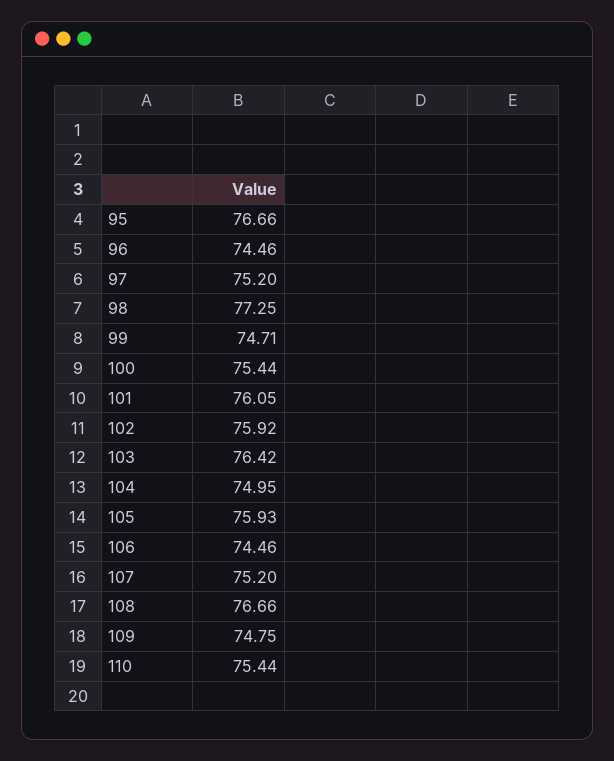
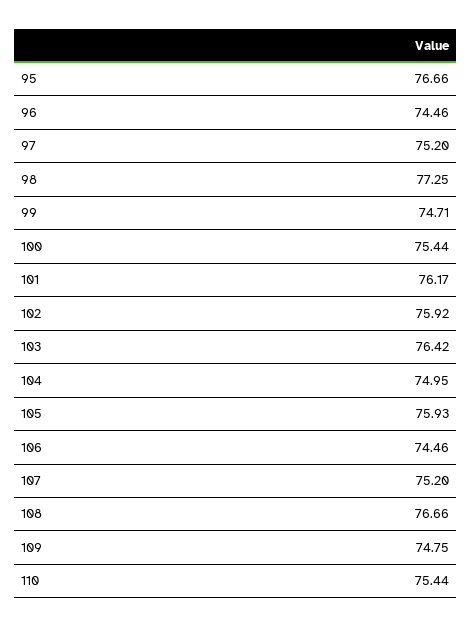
101: 76.05 -> 76.17

